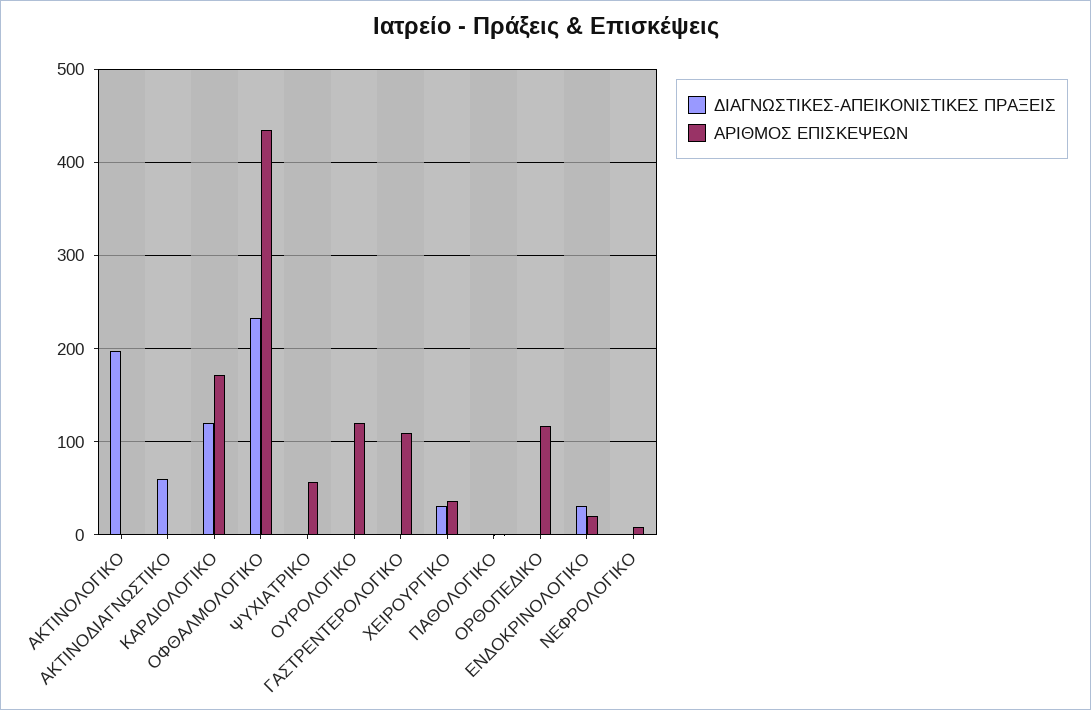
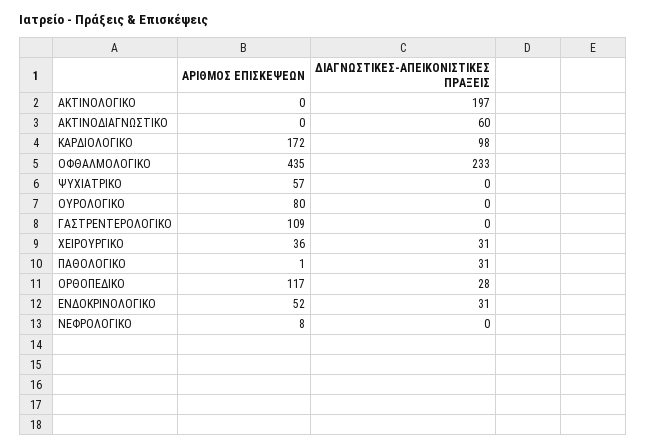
ΔΙΑΓΝΩΣΤΙΚΕΣ-ΑΠΕΙΚΟΝΙΣΤΙΚΕΣ ΠΡΑΞΕΙΣ, ΚΑΡΔΙΟΛΟΓΙΚΟ: 120 -> 98
ΑΡΙΘΜΟΣ ΕΠΙΣΚΕΨΕΩΝ, ΟΥΡΟΛΟΓΙΚΟ: 120 -> 80
ΔΙΑΓΝΩΣΤΙΚΕΣ-ΑΠΕΙΚΟΝΙΣΤΙΚΕΣ ΠΡΑΞΕΙΣ, ΠΑΘΟΛΟΓΙΚΟ: 0 -> 31
ΔΙΑΓΝΩΣΤΙΚΕΣ-ΑΠΕΙΚΟΝΙΣΤΙΚΕΣ ΠΡΑΞΕΙΣ, ΟΡΘΟΠΕΔΙΚΟ: 0 -> 28
ΑΡΙΘΜΟΣ ΕΠΙΣΚΕΨΕΩΝ, ΕΝΔΟΚΡΙΝΟΛΟΓΙΚΟ: 20 -> 52

